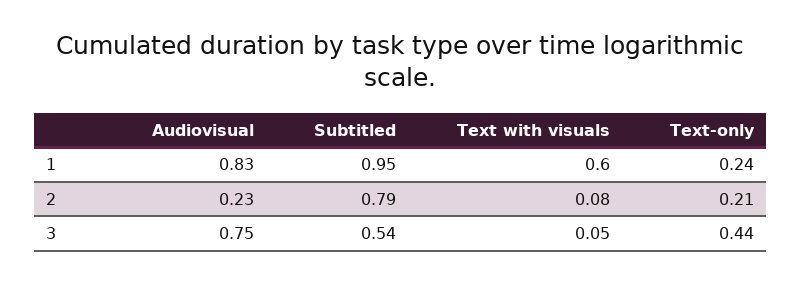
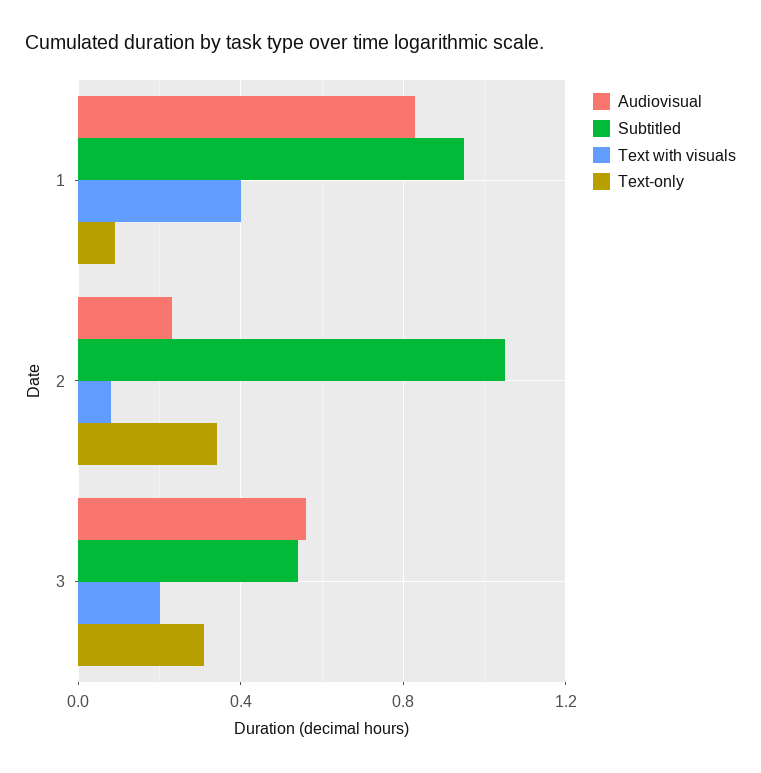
Text with visuals, 1: 0.6 -> 0.4
Text-only, 1: 0.24 -> 0.1
Subtitled, 2: 0.79 -> 1.05
Text-only, 2: 0.21 -> 0.35
Audiovisual, 3: 0.75 -> 0.55
Text with visuals, 3: 0.05 -> 0.2
Text-only, 3: 0.44 -> 0.3

